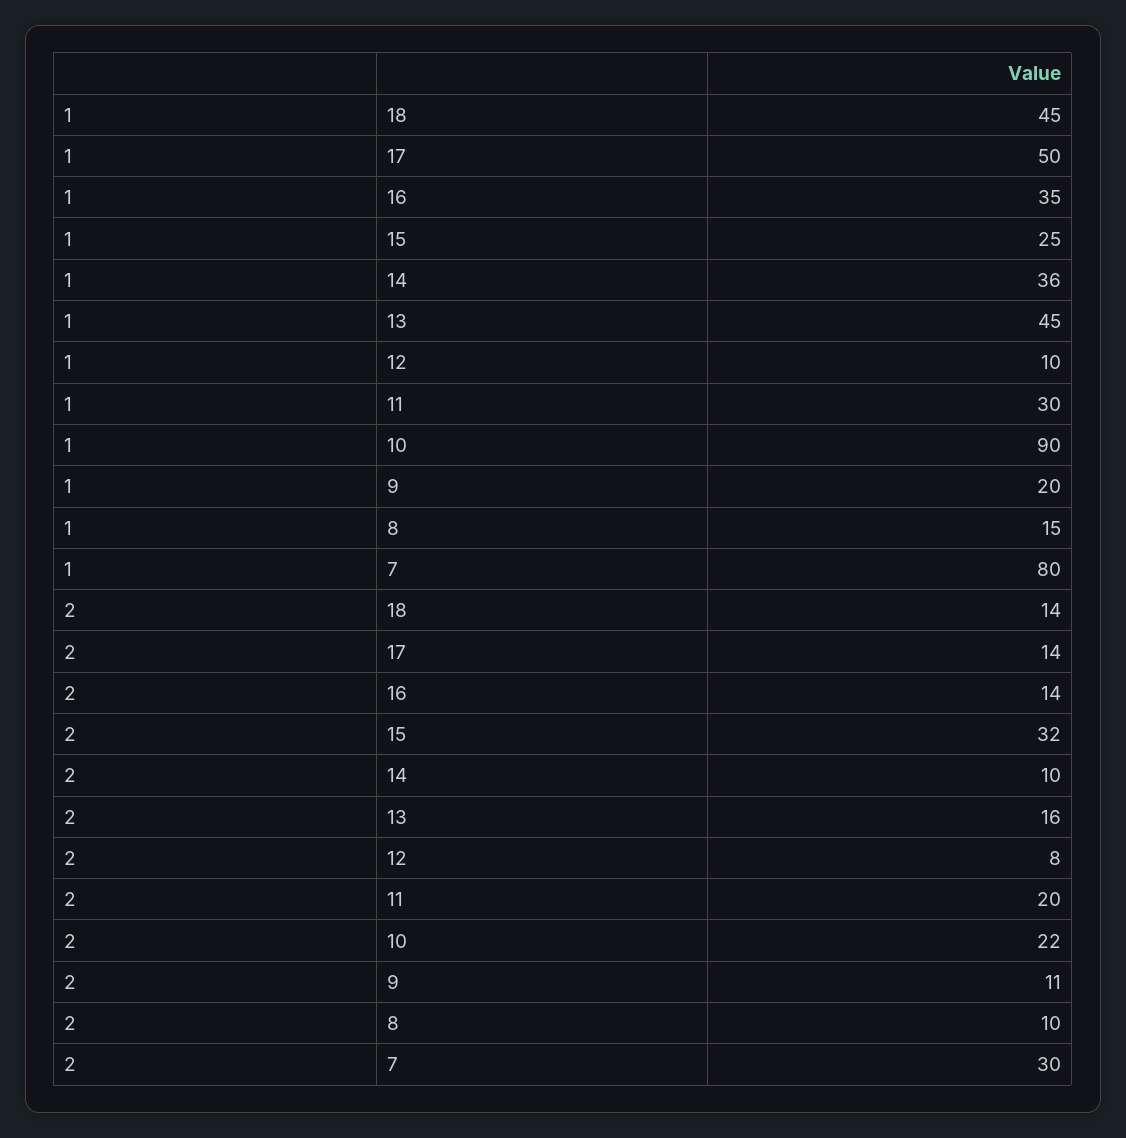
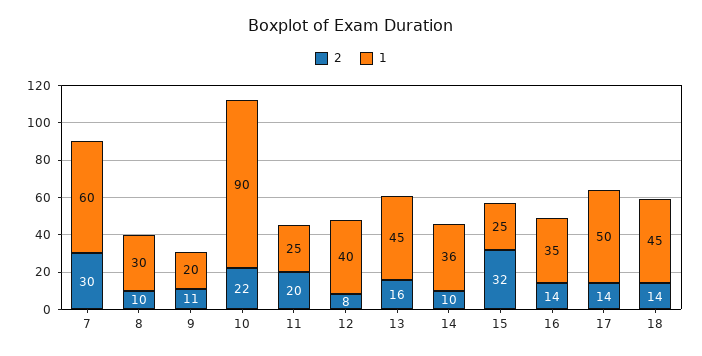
1, 12: 10 -> 40
1, 11: 30 -> 25
1, 8: 15 -> 30
1, 7: 80 -> 60

